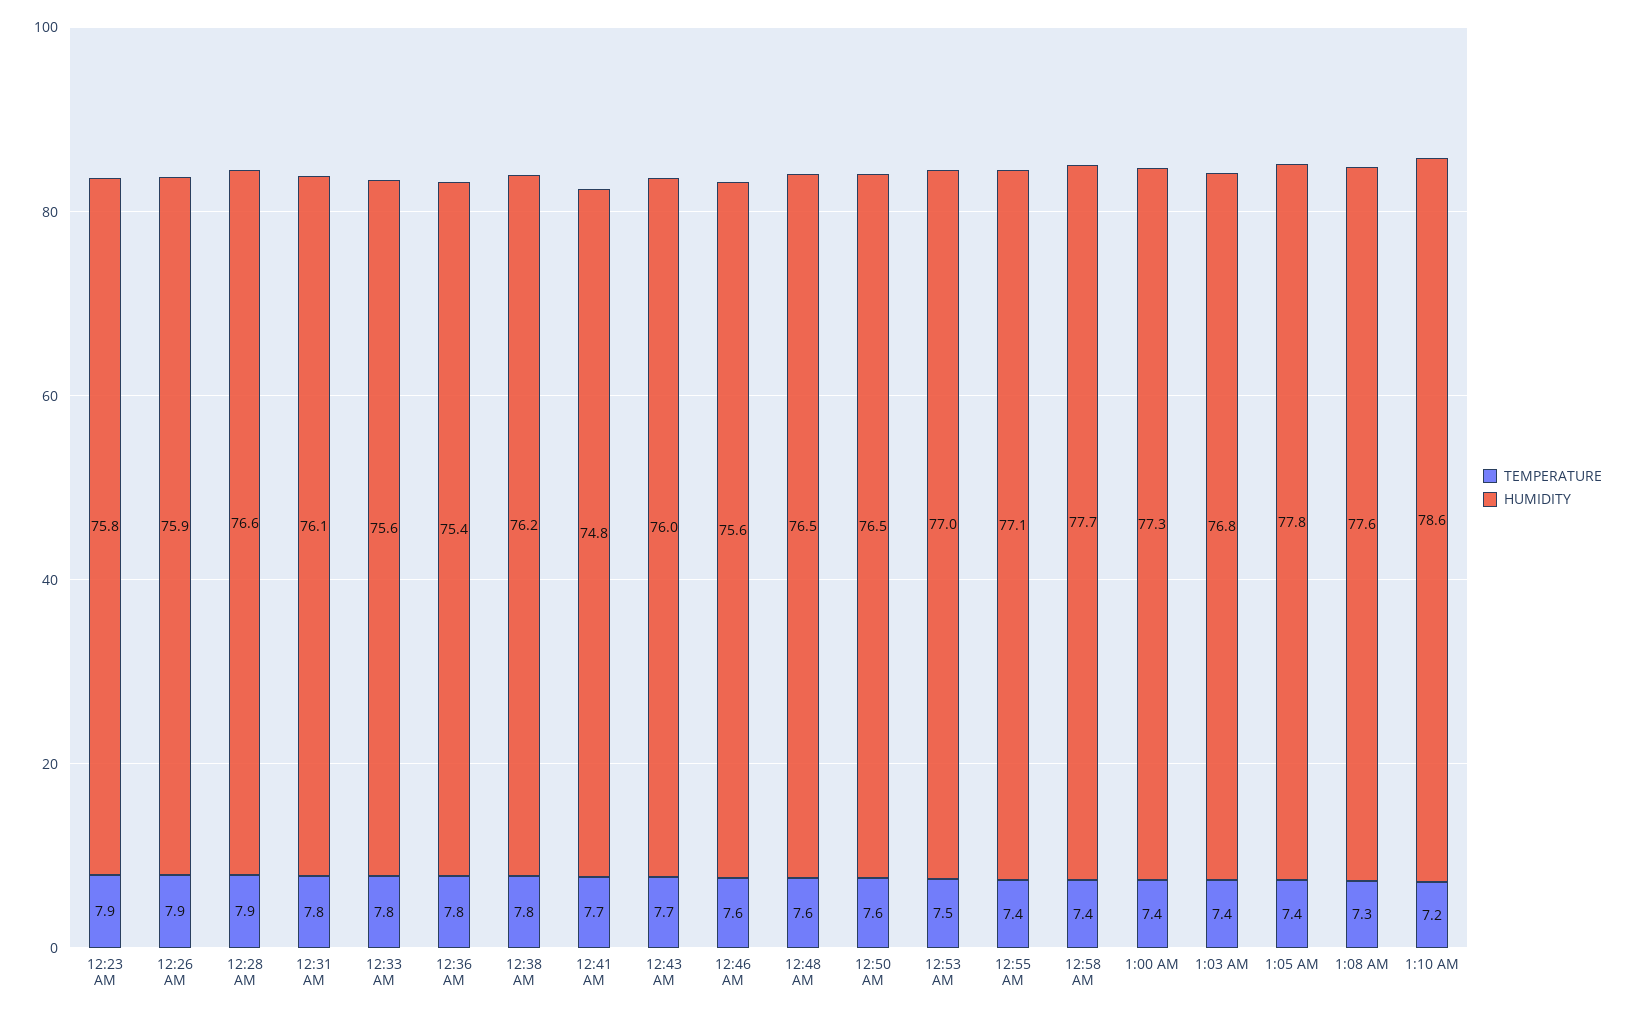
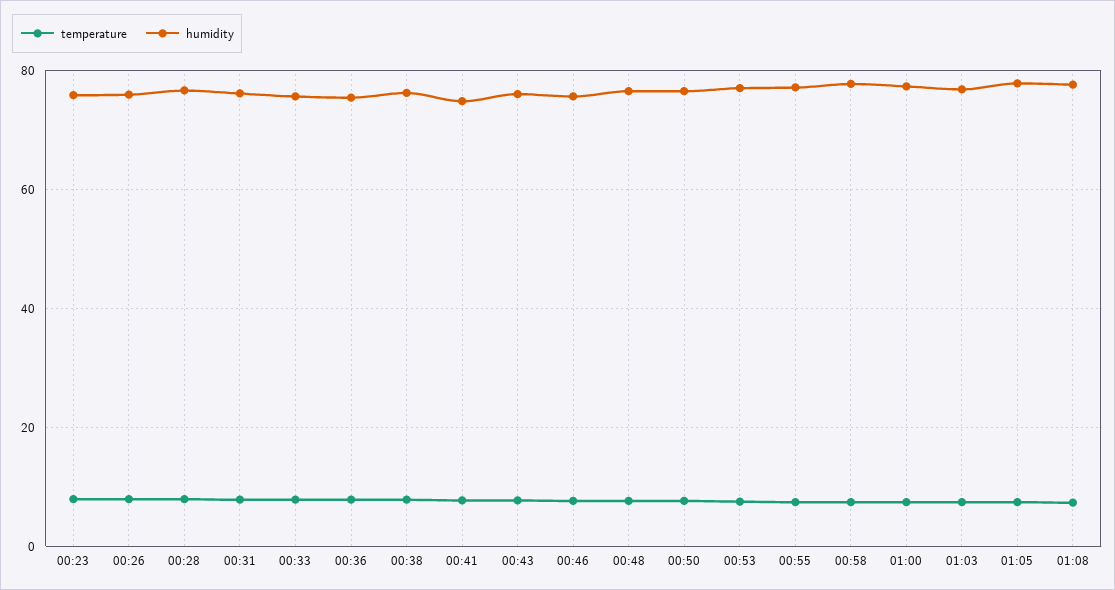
TEMPERATURE, 1:10 AM: 7.2 -> none
HUMIDITY, 1:10 AM: 78.6 -> none

